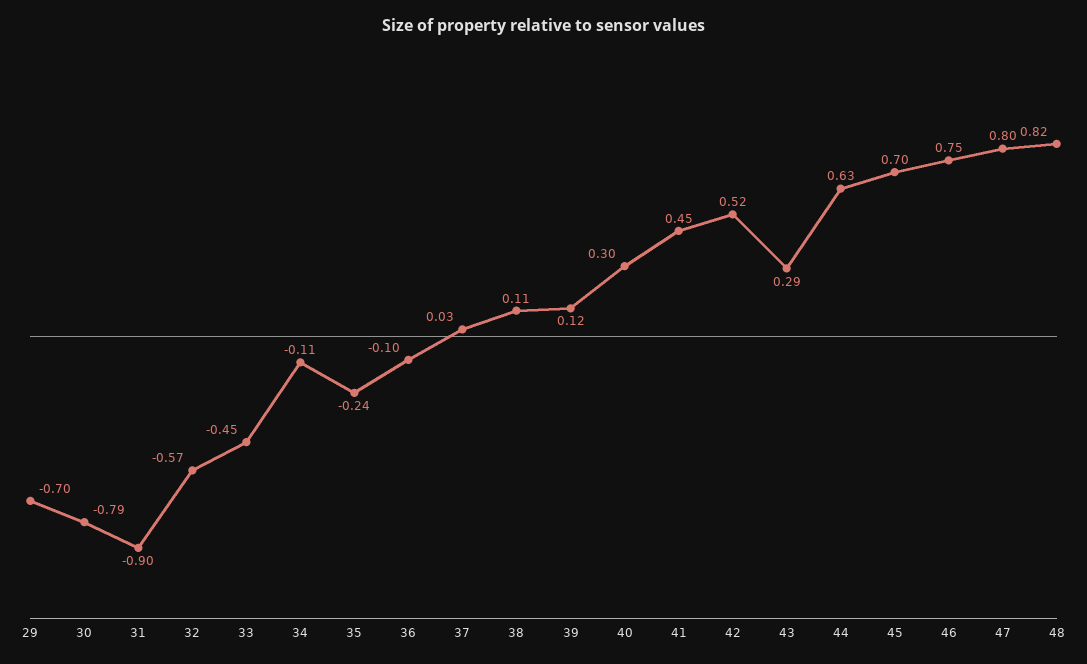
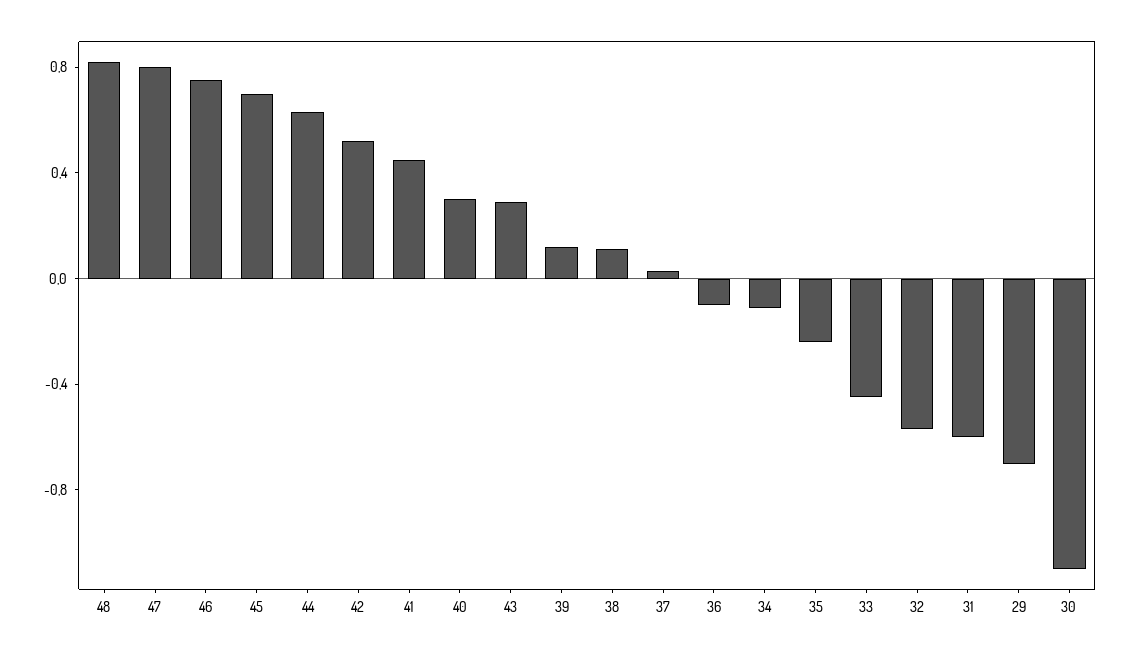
30: -0.79 -> -1.1
31: -0.9 -> -0.6

